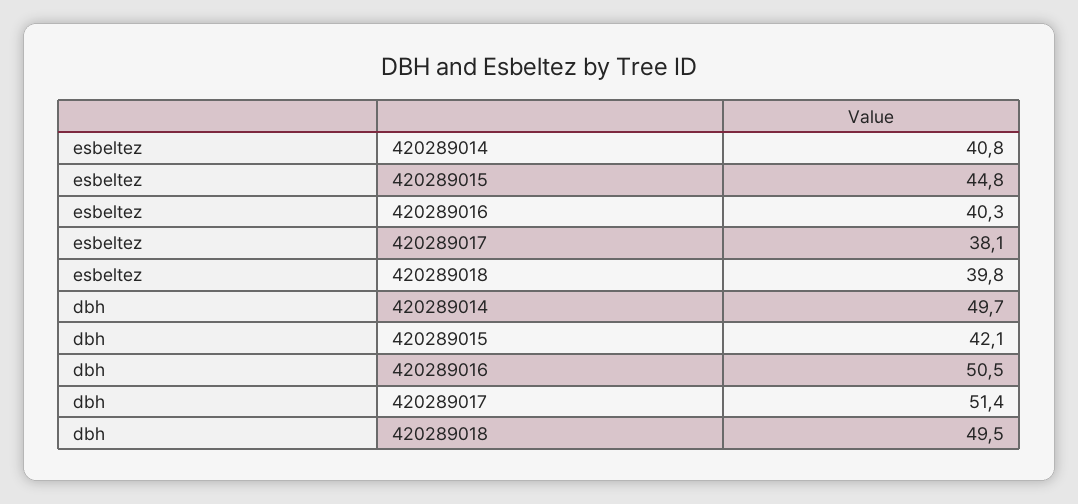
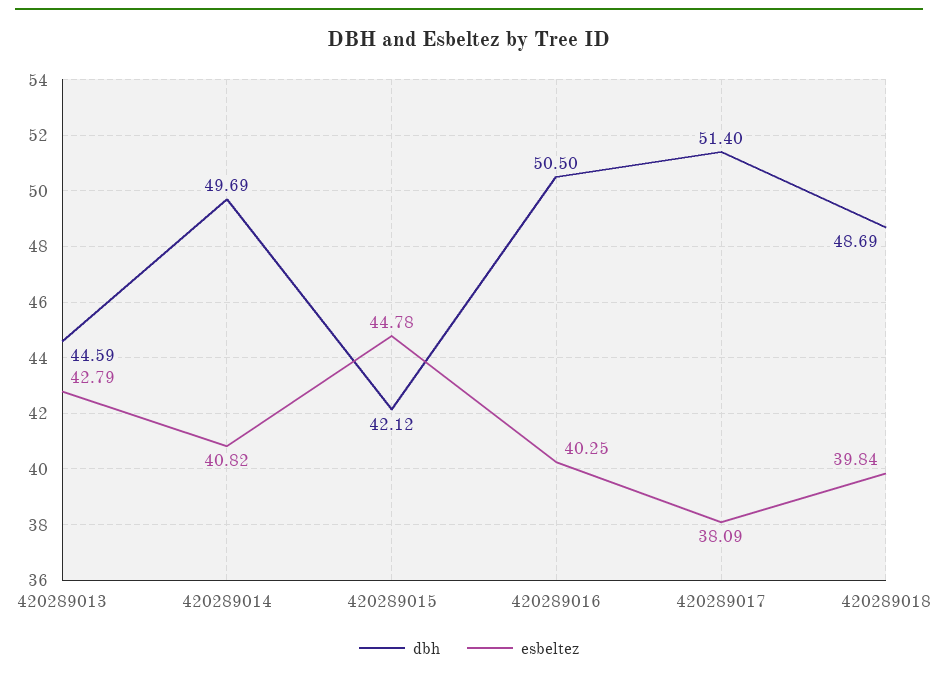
dbh, 420289018: 49.5 -> 48.69
dbh, 420289013: none -> 44.59
esbeltez, 420289013: none -> 42.79

